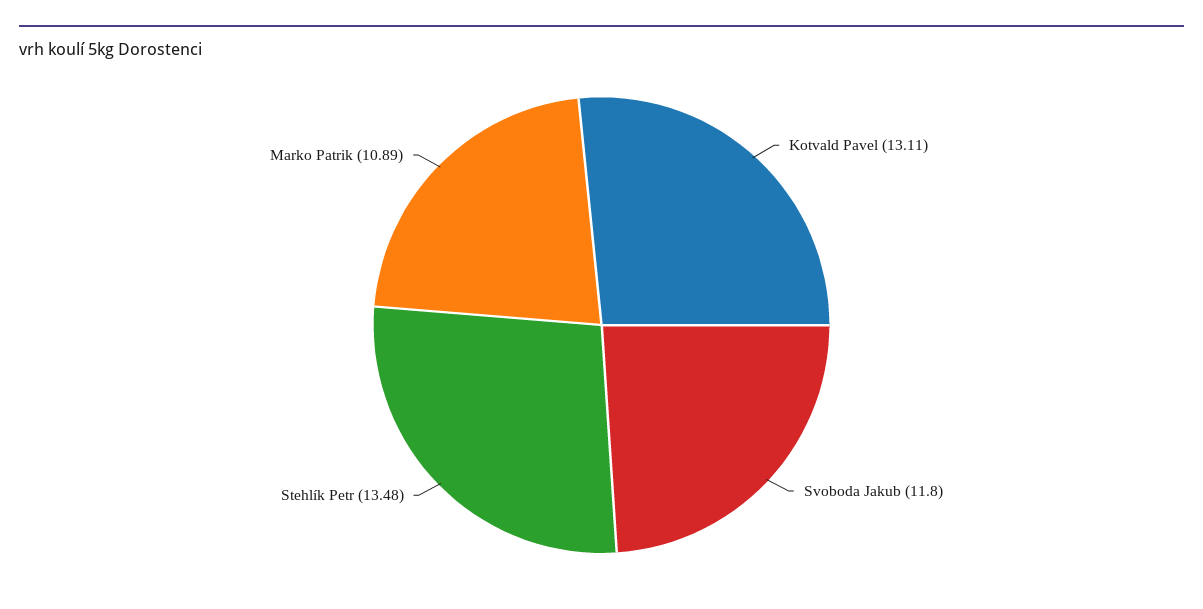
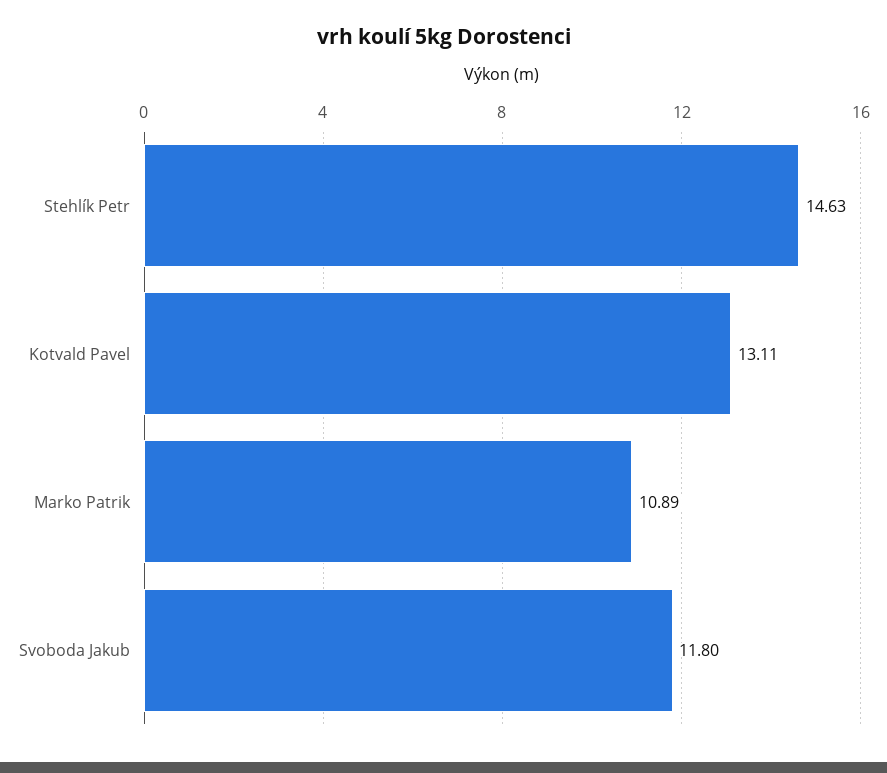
Stehlík Petr: 13.48 -> 14.63

